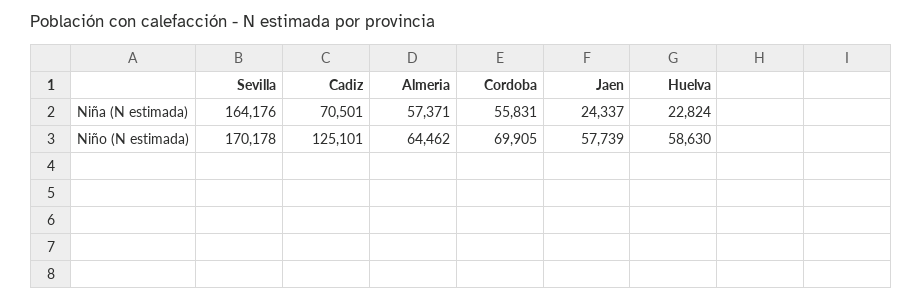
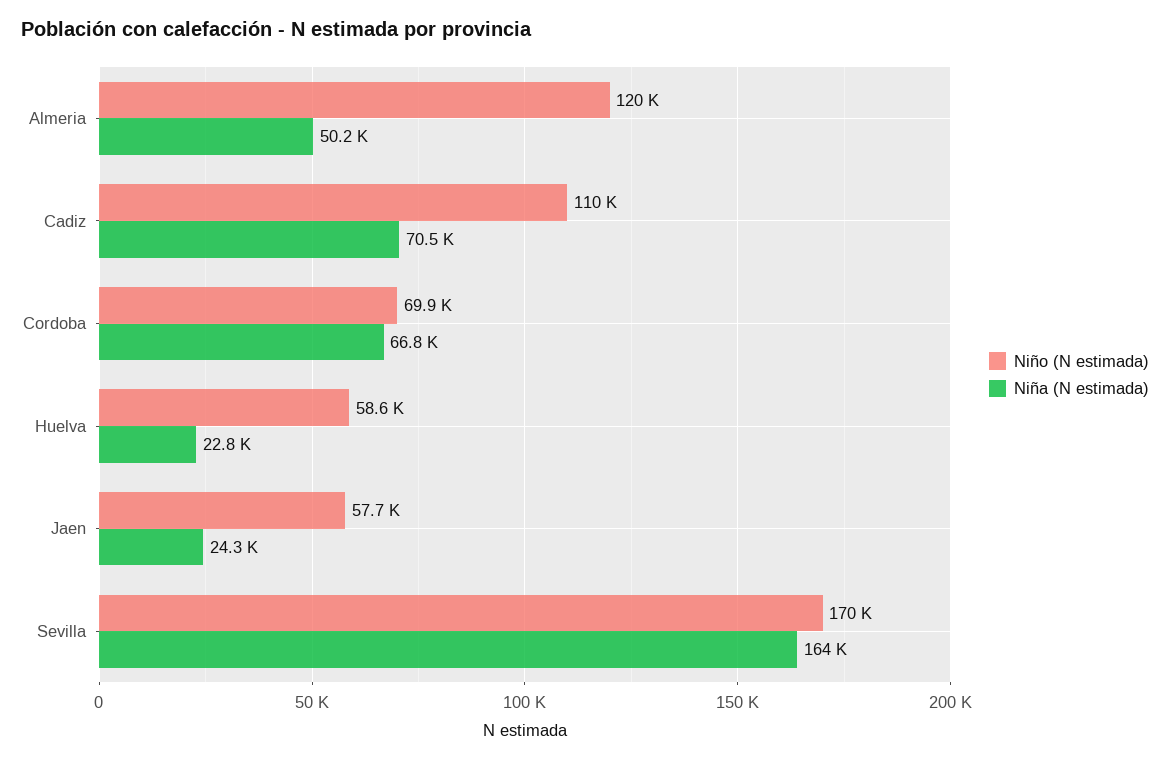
Niña (N estimada), Almeria: 57371 -> 50200
Niña (N estimada), Cordoba: 55831 -> 66800
Niño (N estimada), Cadiz: 125101 -> 110000
Niño (N estimada), Almeria: 64462 -> 120000

